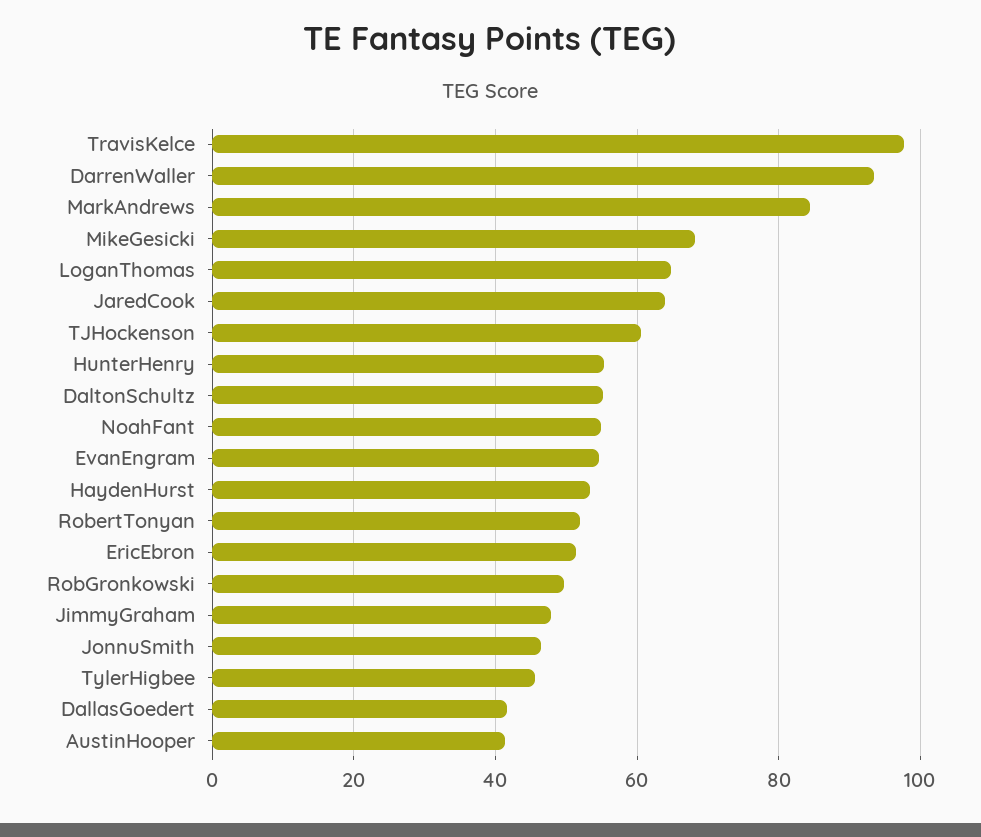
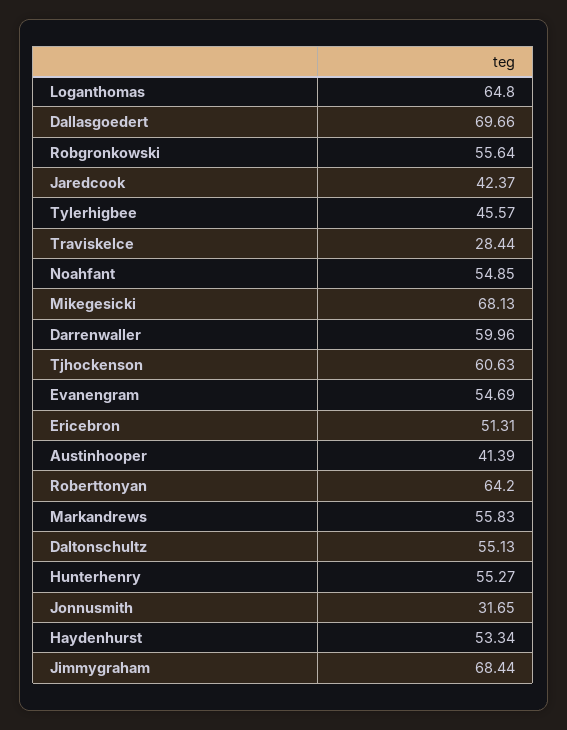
TravisKelce: 98 -> 28.44
DarrenWaller: 94 -> 59.96
MarkAndrews: 84 -> 55.83
JaredCook: 64 -> 42.37
RobertTonyan: 52 -> 64.2
RobGronkowski: 50 -> 55.64
JimmyGraham: 48 -> 68.44
JonnuSmith: 46 -> 31.65
DallasGoedert: 42 -> 69.66

